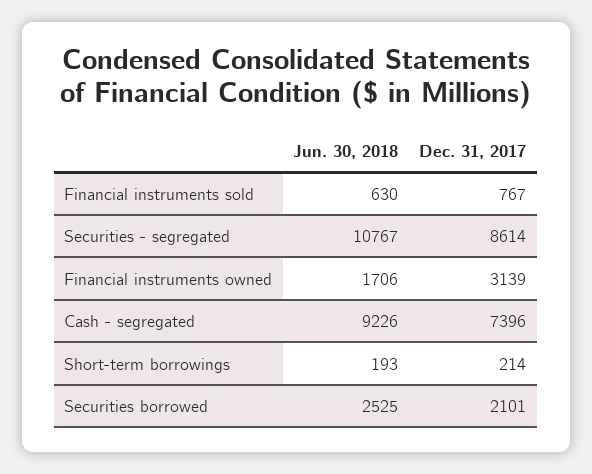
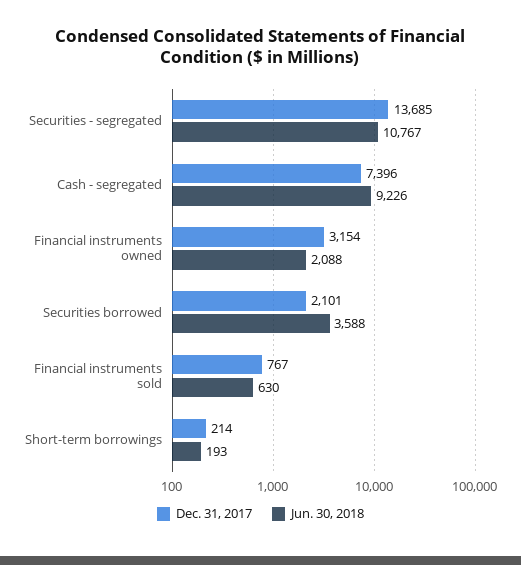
Dec. 31, 2017, Securities - segregated: 8614 -> 13685
Jun. 30, 2018, Financial instruments owned: 1706 -> 2088
Dec. 31, 2017, Financial instruments owned: 3139 -> 3154
Jun. 30, 2018, Securities borrowed: 2525 -> 3588

